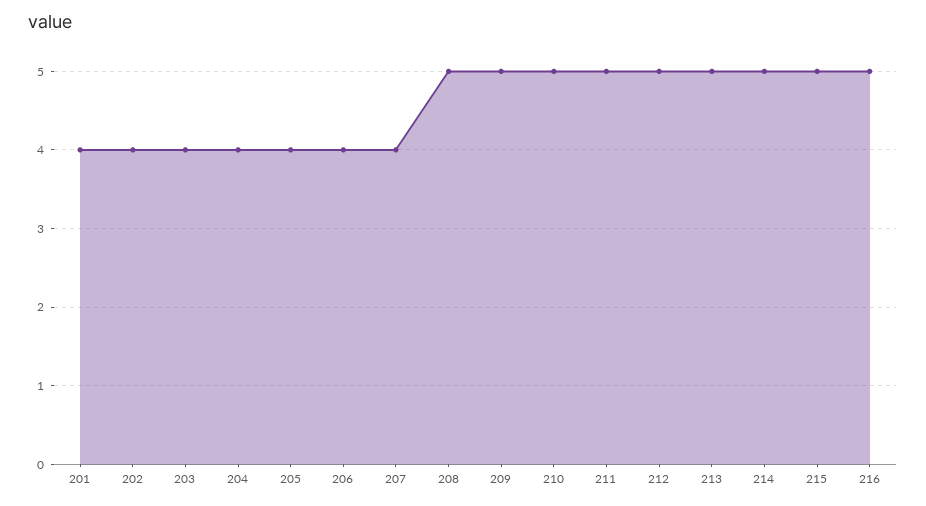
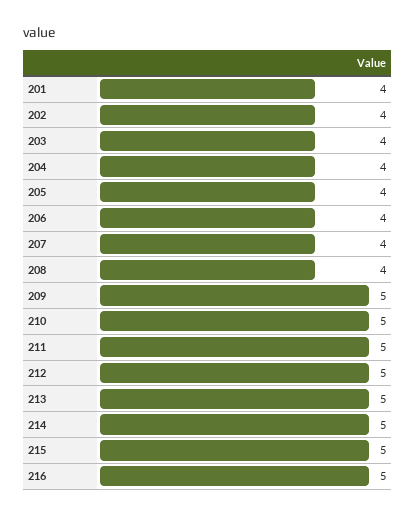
208: 5 -> 4

